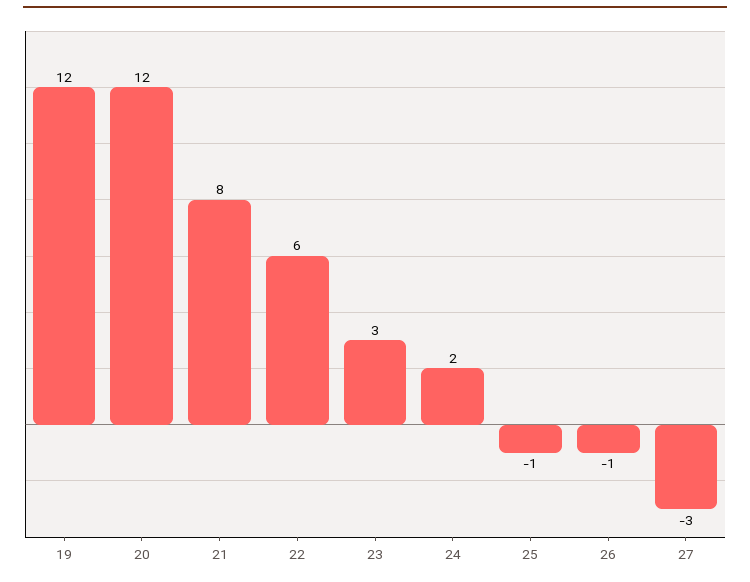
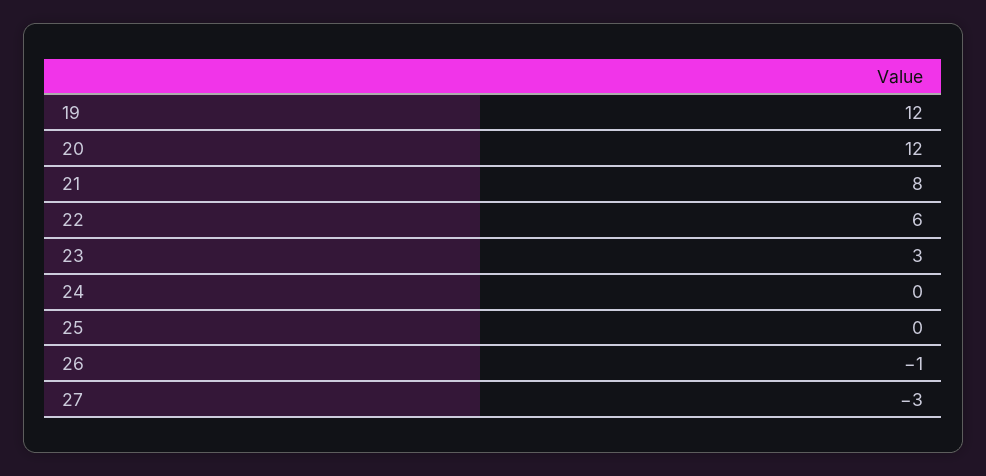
24: 2 -> 0
25: -1 -> 0

